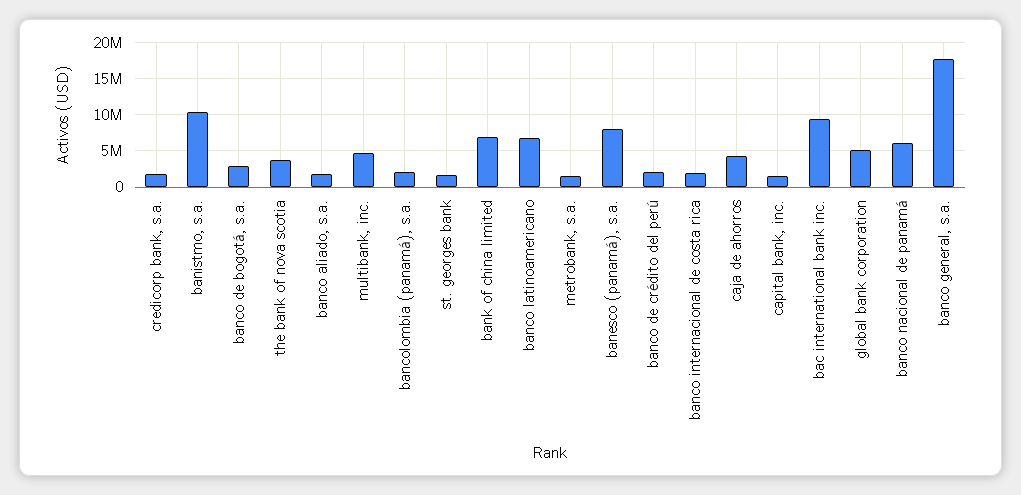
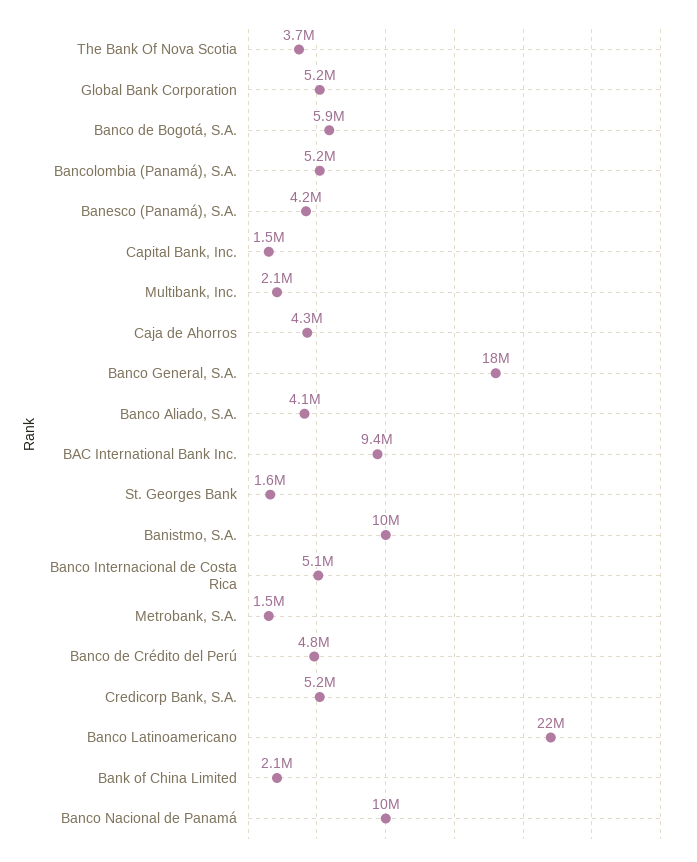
credicorp bank, s.a.: 2000000 -> 5200000
banco de bogotá, s.a.: 3000000 -> 5900000
banco aliado, s.a.: 2000000 -> 4100000
multibank, inc.: 5000000 -> 2100000
bancolombia (panamá), s.a.: 2000000 -> 5200000
bank of china limited: 7000000 -> 2100000
banco latinoamericano: 7000000 -> 22000000
banesco (panamá), s.a.: 8000000 -> 4200000
banco de crédito del perú: 2000000 -> 4800000
banco internacional de costa rica: 2000000 -> 5100000
banco nacional de panamá: 6000000 -> 10000000

